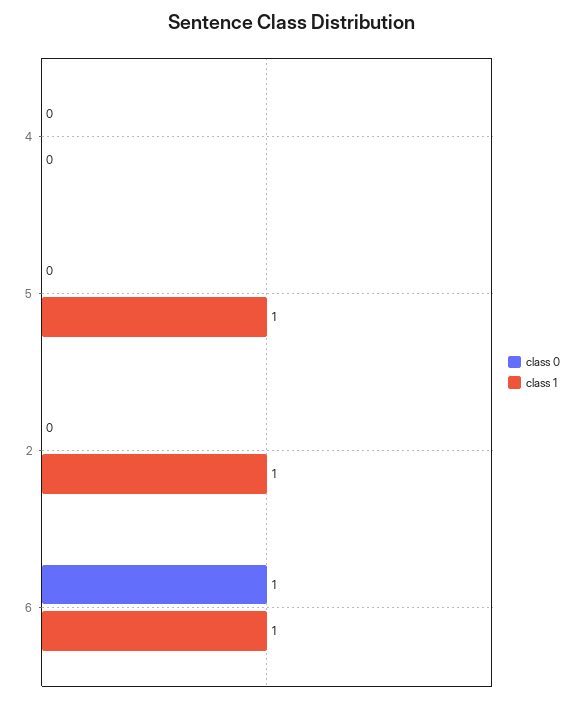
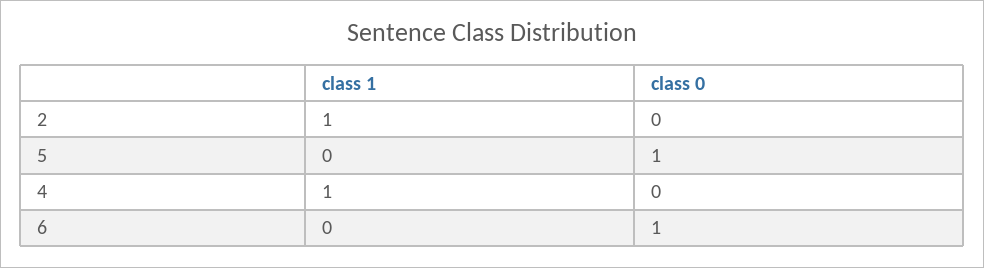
class 1, 4: 0 -> 1
class 0, 5: 0 -> 1
class 1, 5: 1 -> 0
class 1, 6: 1 -> 0

